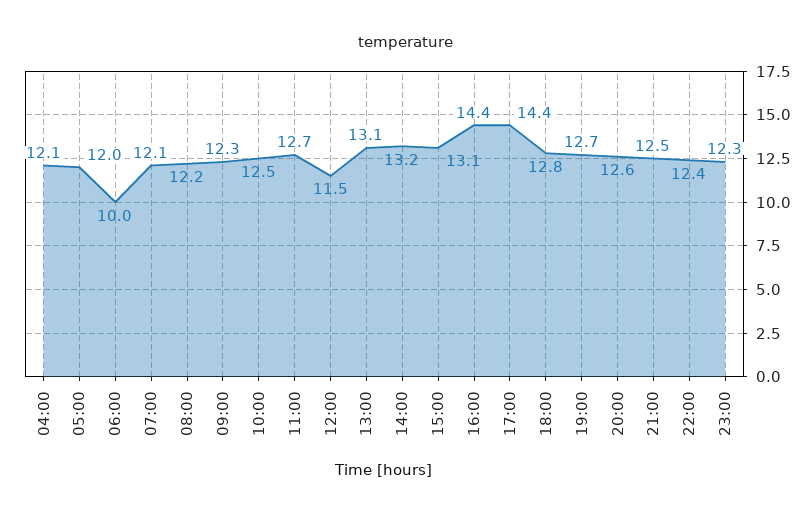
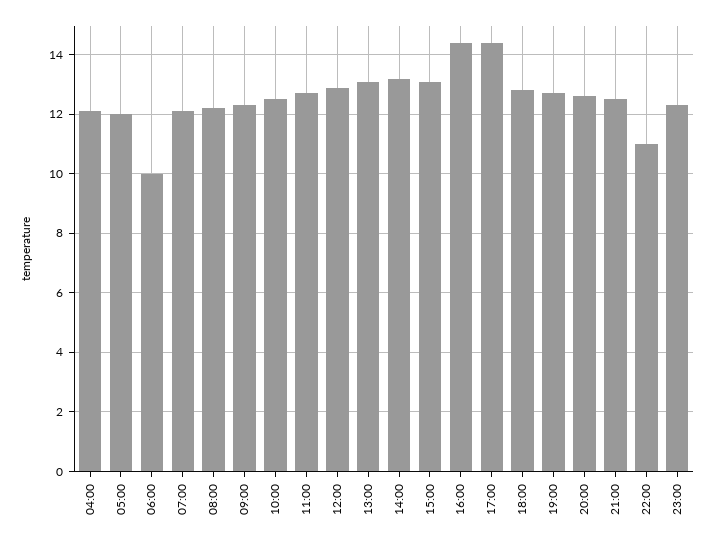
12:00: 11.5 -> 13
22:00: 12.4 -> 11

